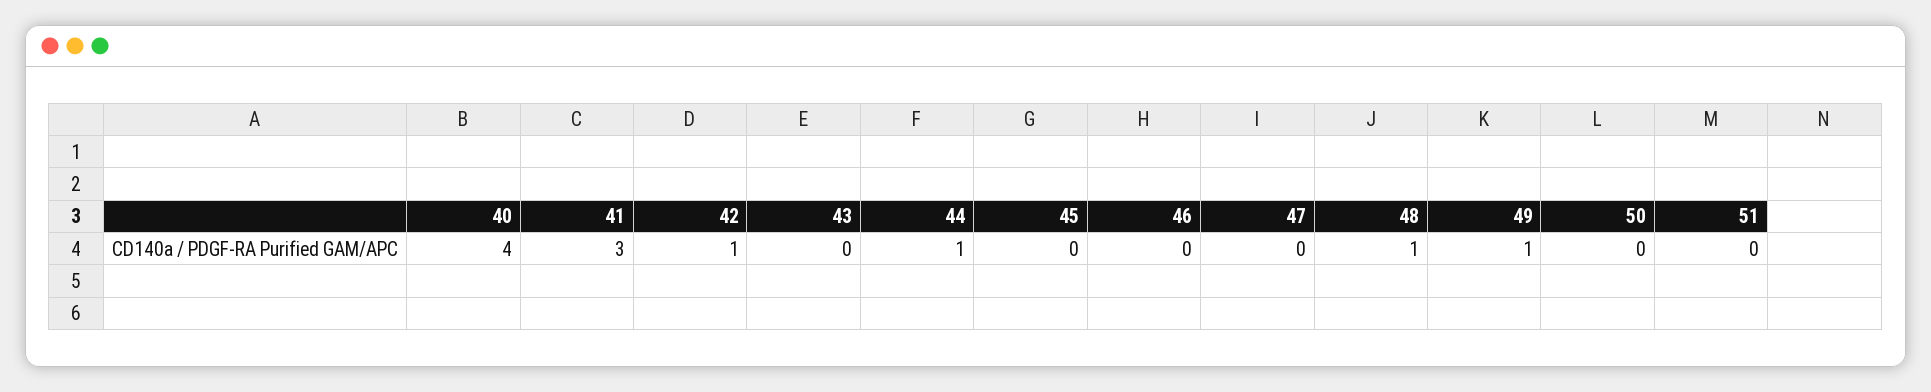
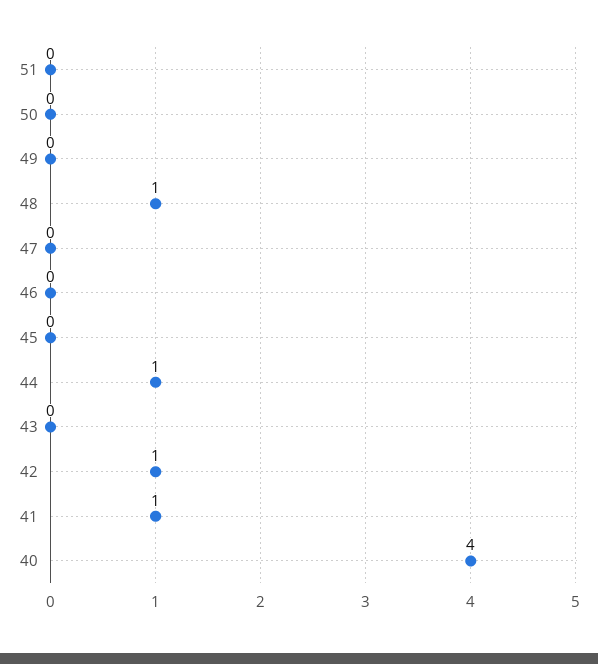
41: 3 -> 1
49: 1 -> 0

